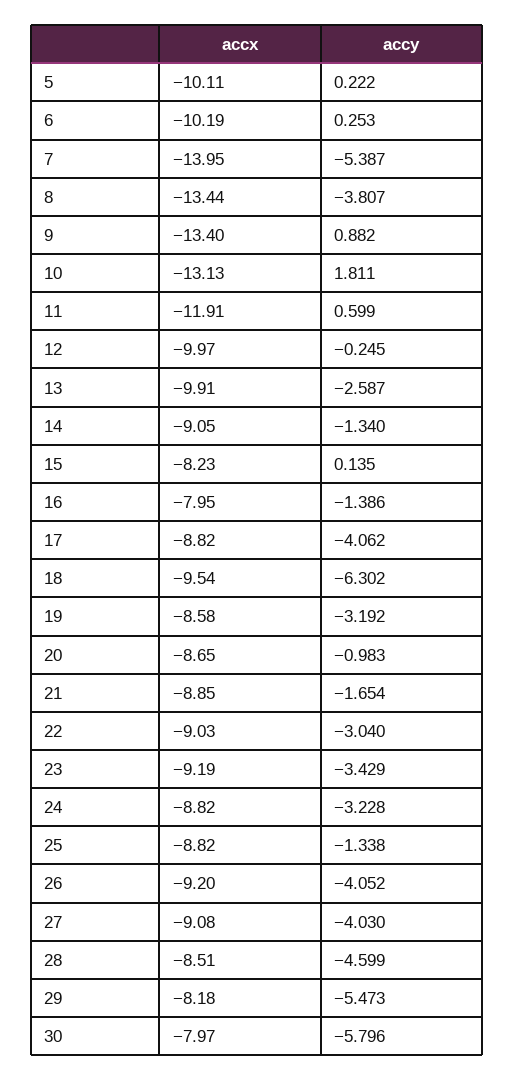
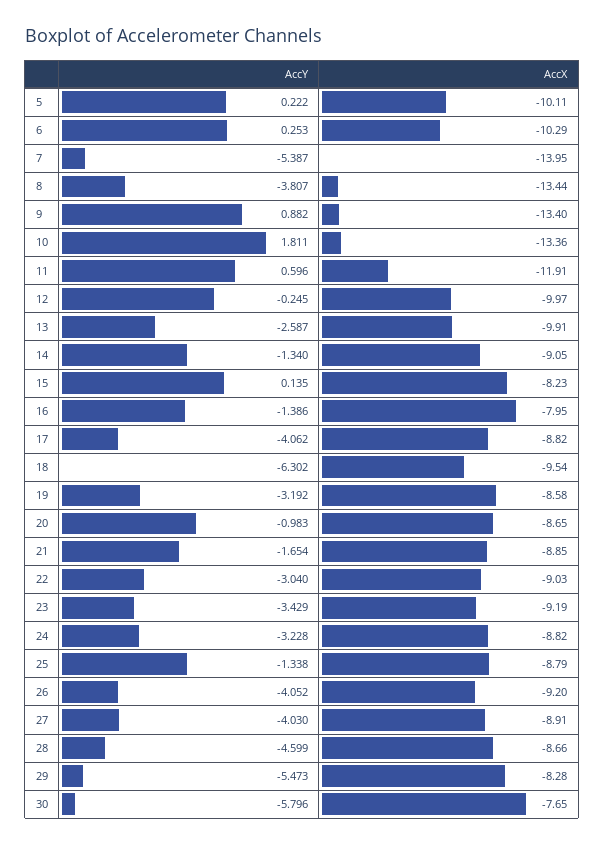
accx, 6: -10.19 -> -10.29
accx, 10: -13.13 -> -13.36
accy, 11: 0.599 -> 0.596
accx, 25: -8.82 -> -8.79
accx, 27: -9.08 -> -8.91
accx, 28: -8.51 -> -8.66
accx, 29: -8.18 -> -8.28
accx, 30: -7.97 -> -7.65

